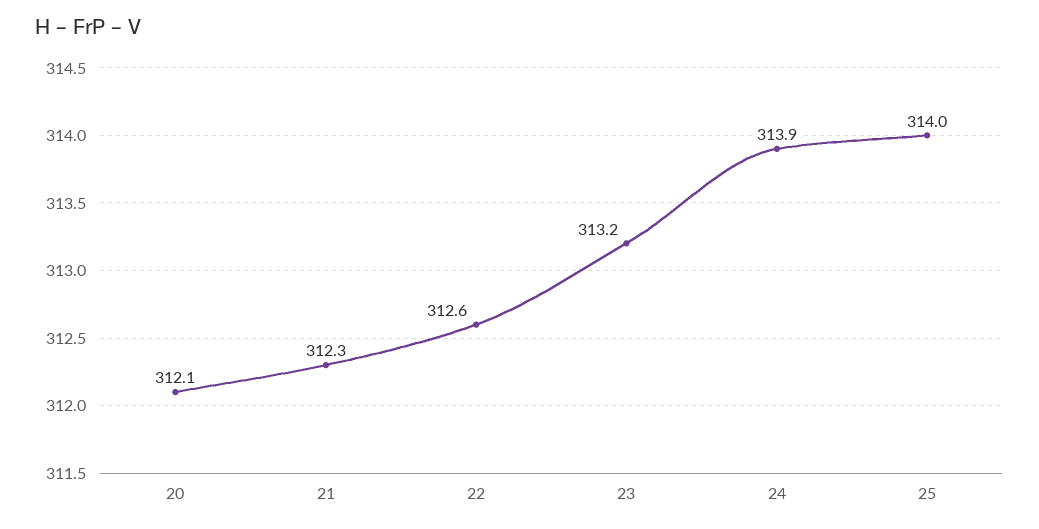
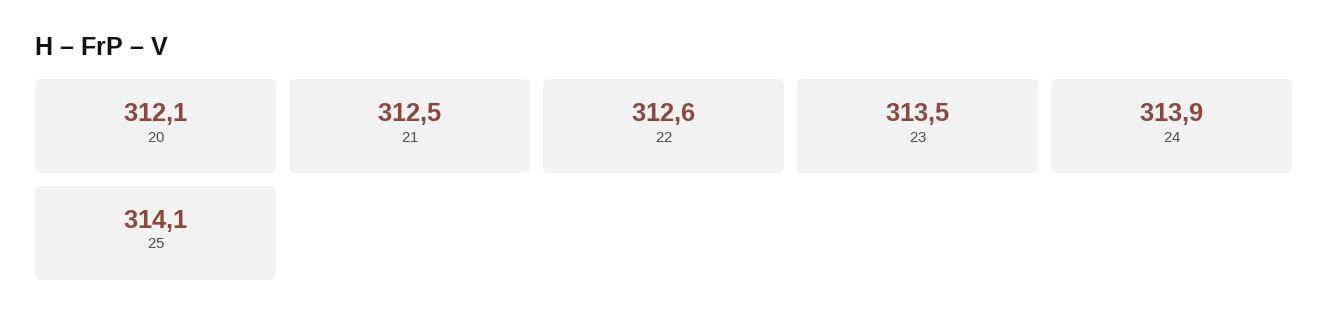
21: 312.3 -> 312.5
23: 313.2 -> 313.5
25: 314 -> 314.1

